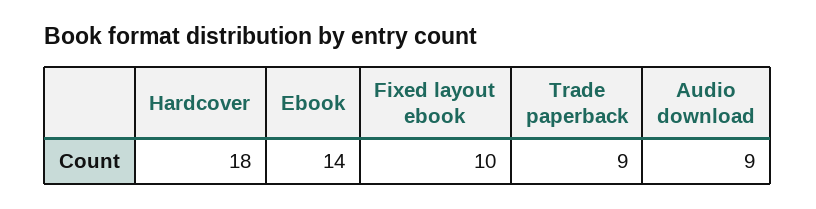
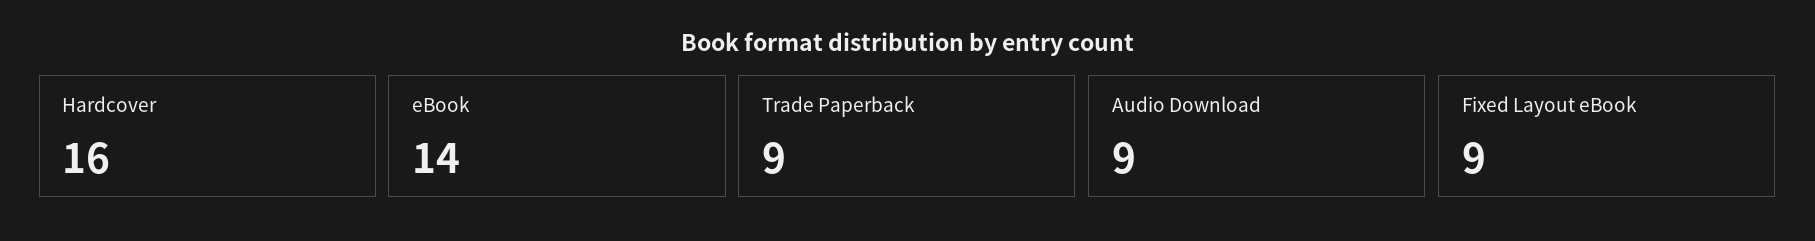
Hardcover: 18 -> 16
Fixed layout ebook: 10 -> 9

